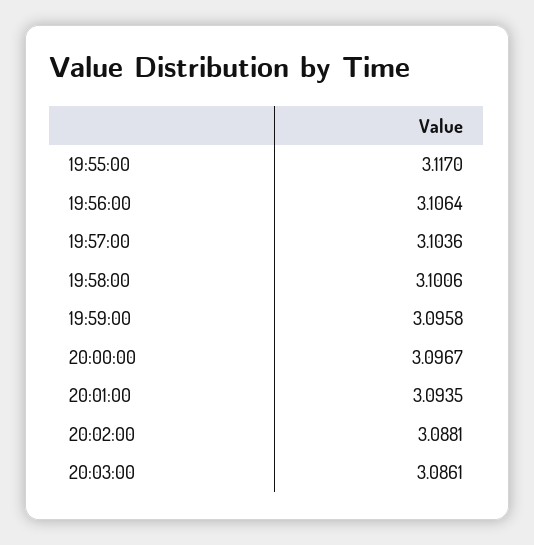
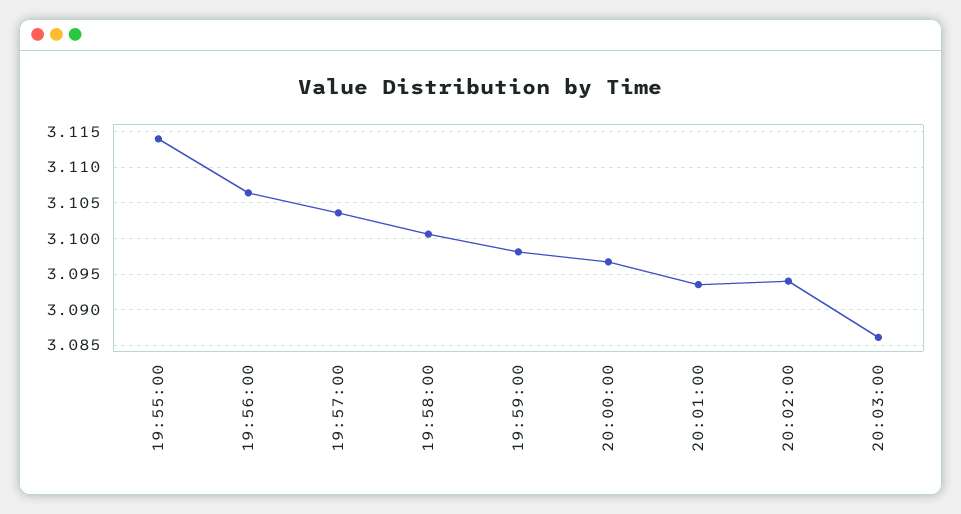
19:55:00: 3.117 -> 3.114
19:59:00: 3.0958 -> 3.098
20:02:00: 3.0881 -> 3.094

